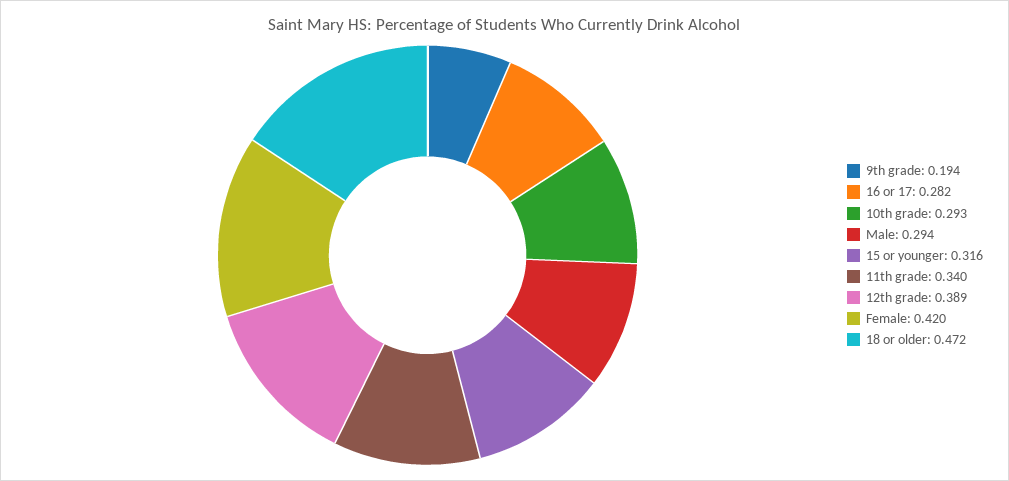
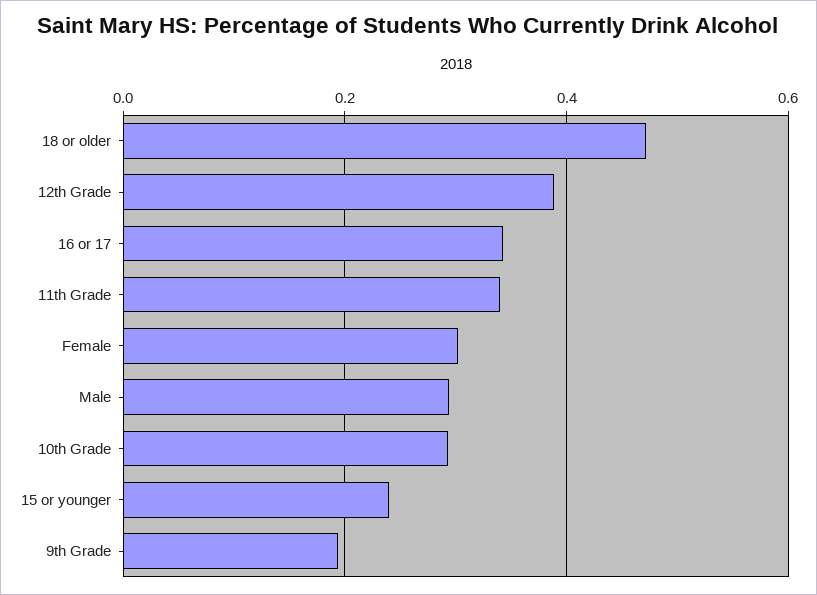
16 or 17: 0.282 -> 0.34
15 or younger: 0.316 -> 0.24
Female: 0.42 -> 0.3

